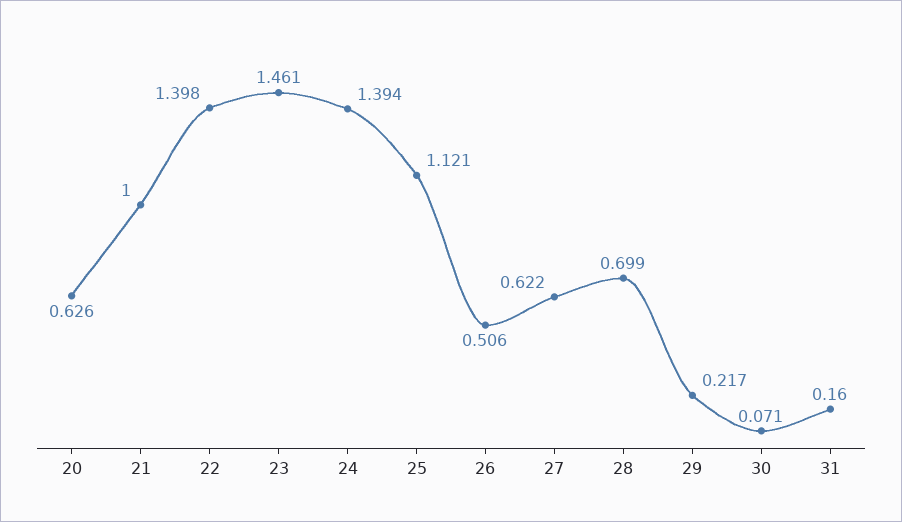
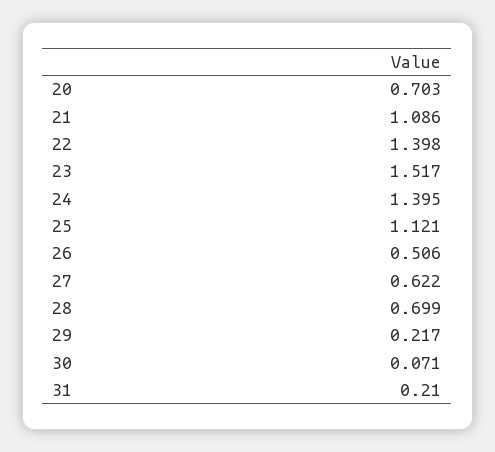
20: 0.626 -> 0.703
21: 1 -> 1.086
23: 1.461 -> 1.517
24: 1.394 -> 1.395
31: 0.16 -> 0.21

